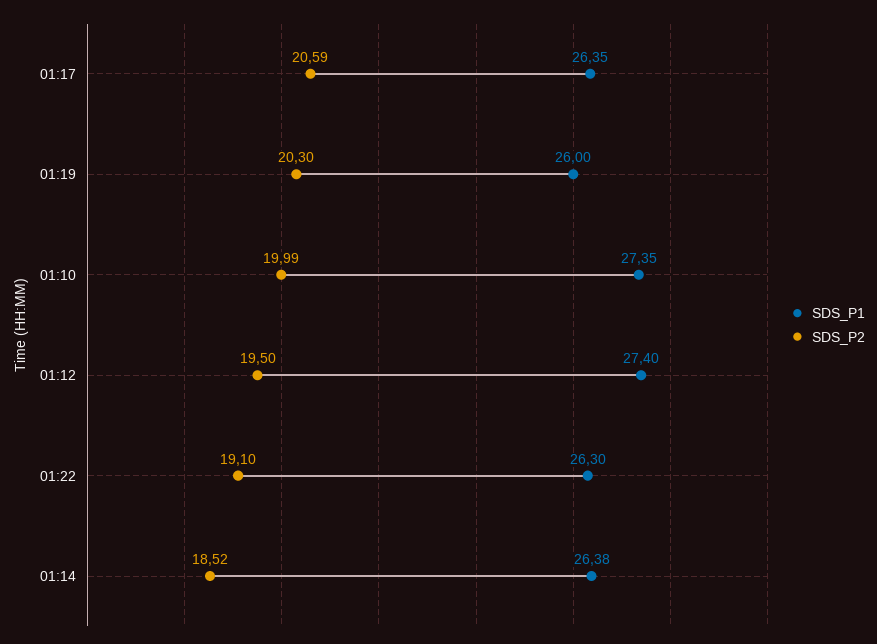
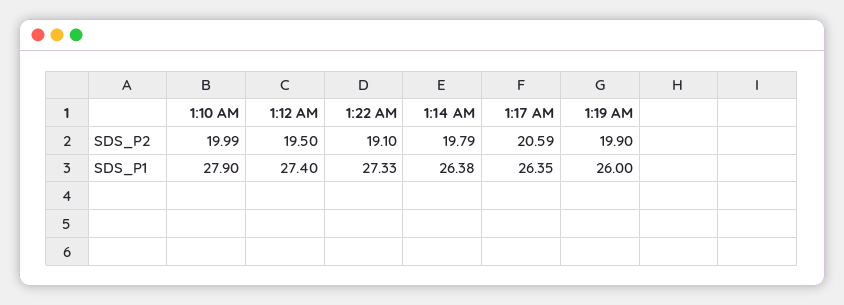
SDS_P2, 01:19: 20.3 -> 19.9
SDS_P1, 01:10: 27.35 -> 27.9
SDS_P1, 01:22: 26.3 -> 27.33
SDS_P2, 01:14: 18.52 -> 19.79

